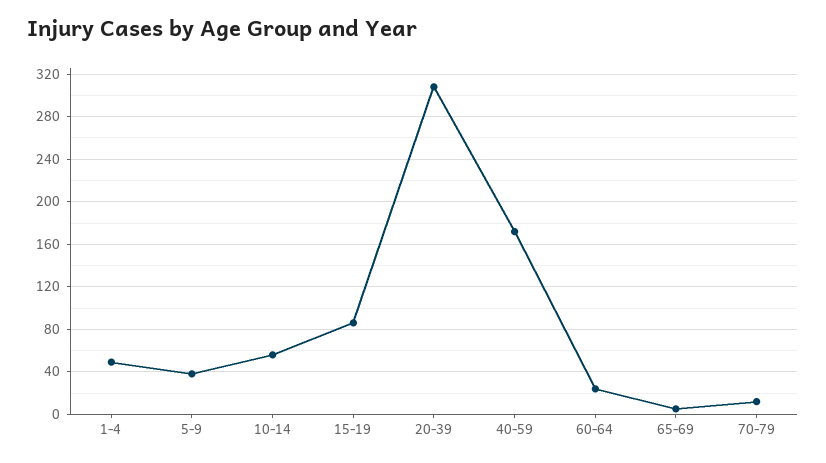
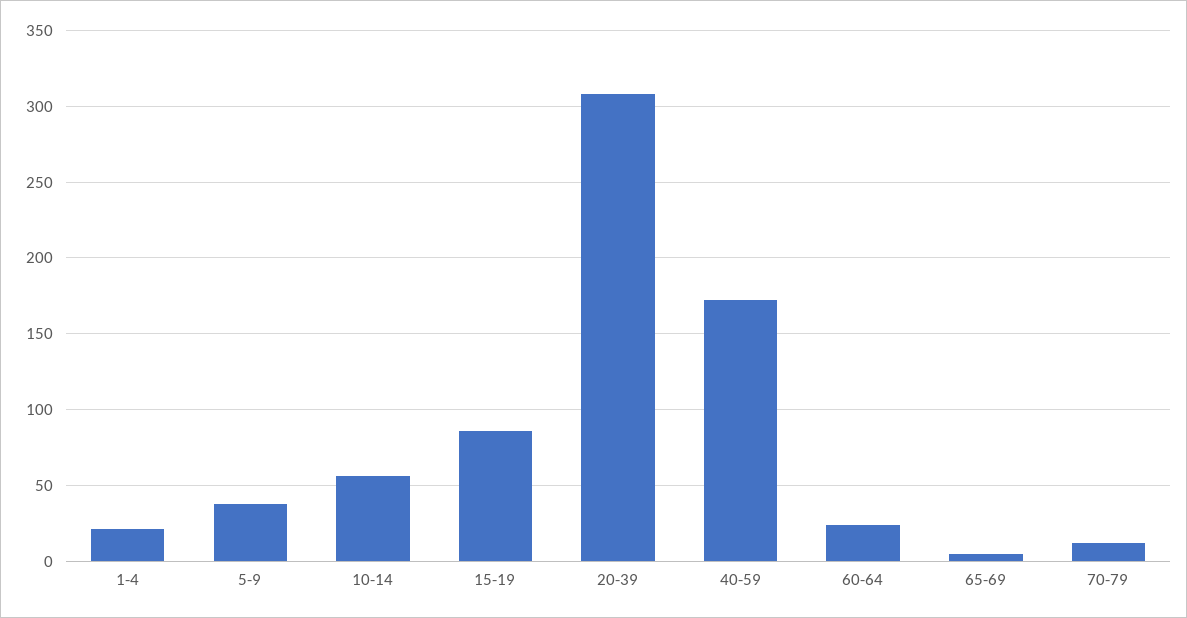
1-4: 50 -> 20

